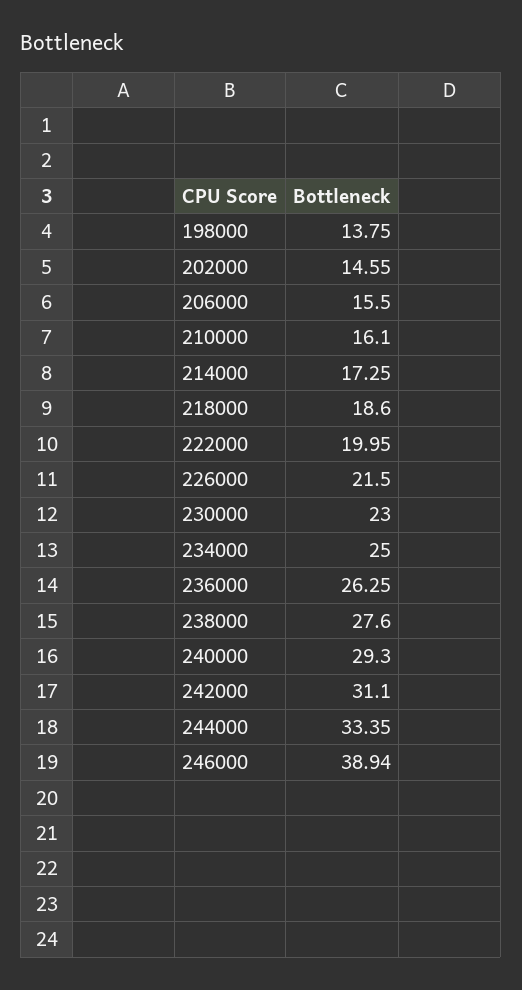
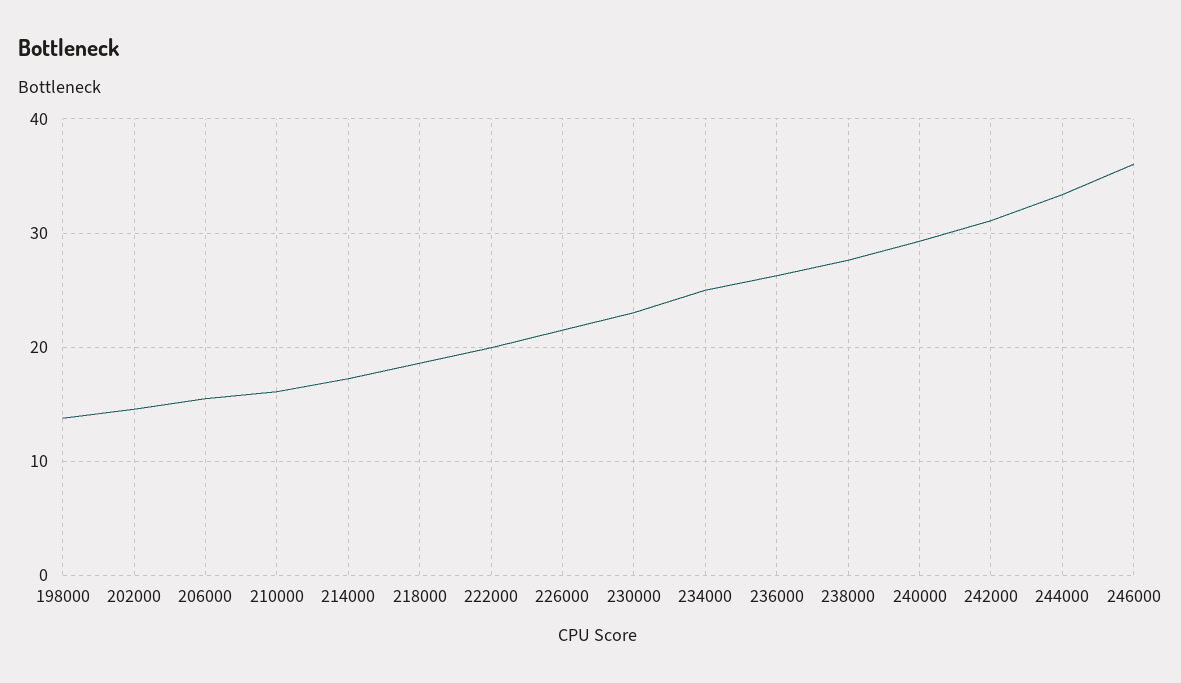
246000: 38.94 -> 36

